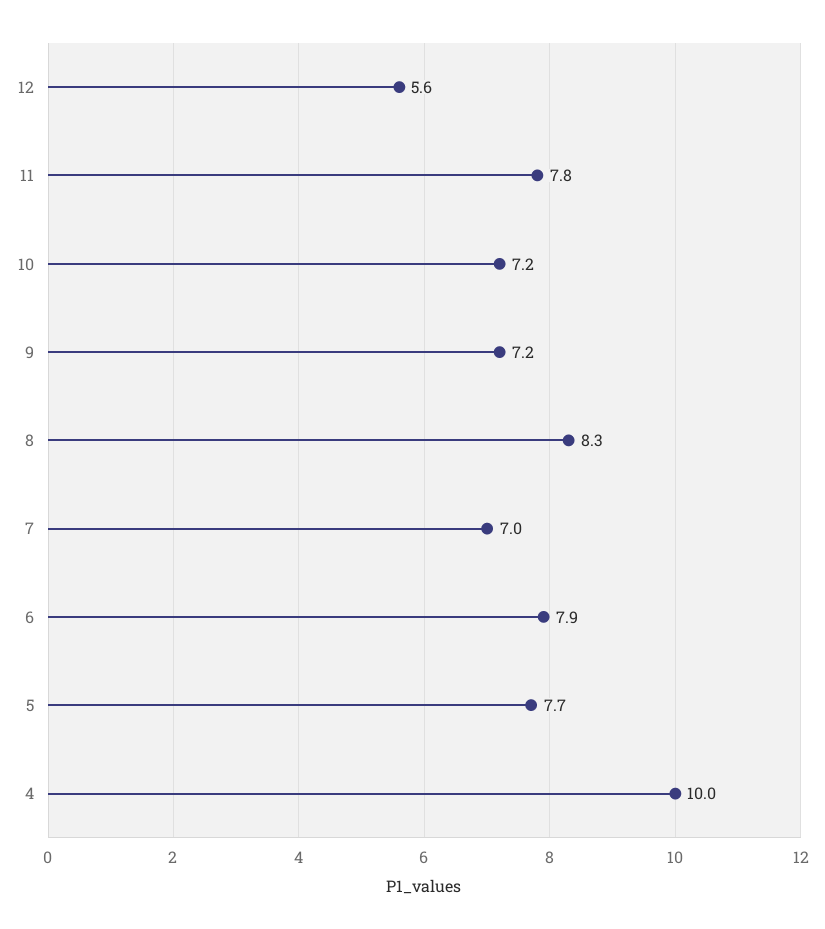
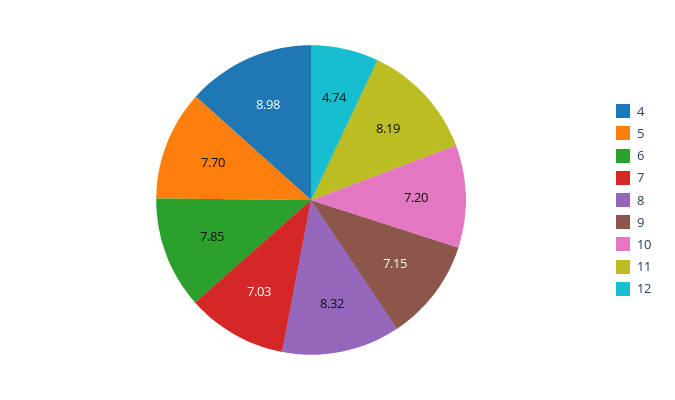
12: 5.6 -> 4.74
11: 7.8 -> 8.19
4: 10 -> 8.98

